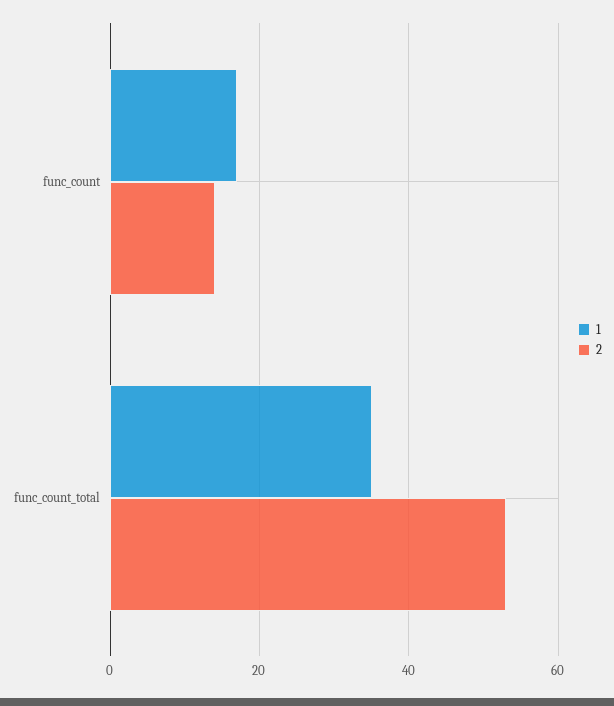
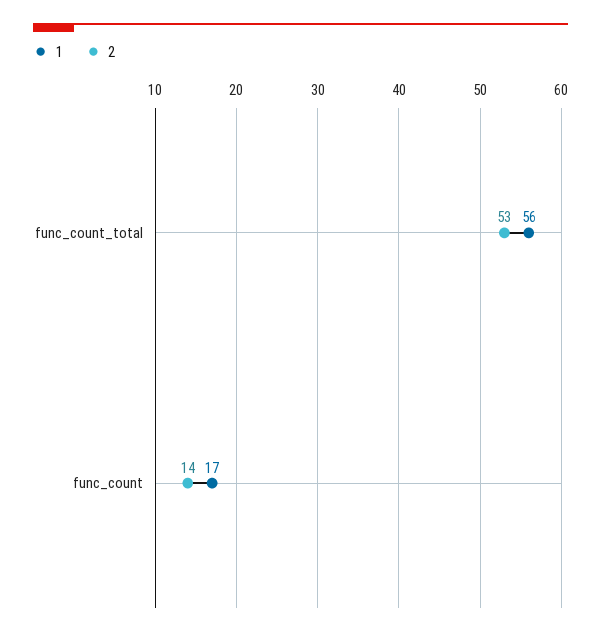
1, func_count_total: 35 -> 56

